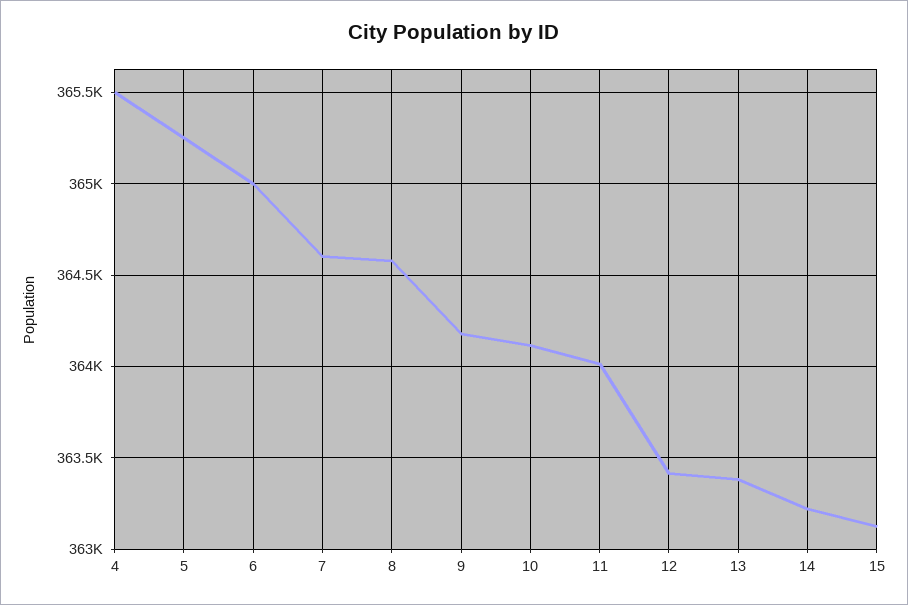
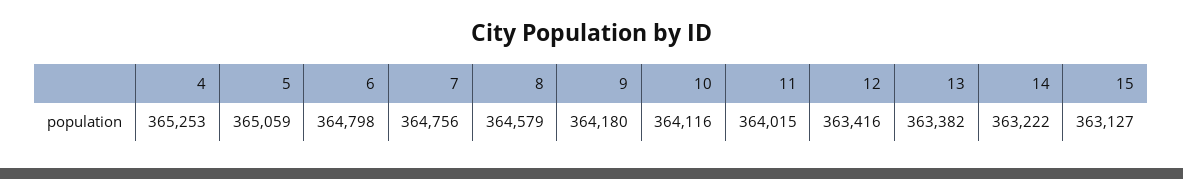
4: 365500 -> 365253
5: 365250 -> 365059
6: 365000 -> 364798
7: 364600 -> 364756

